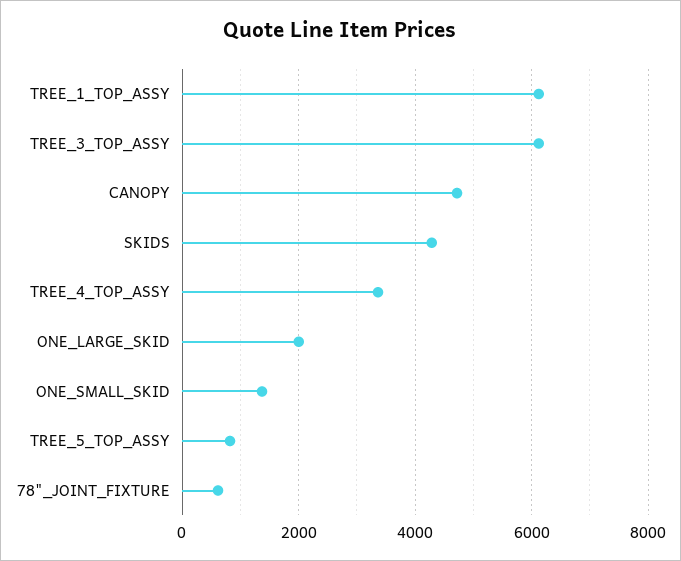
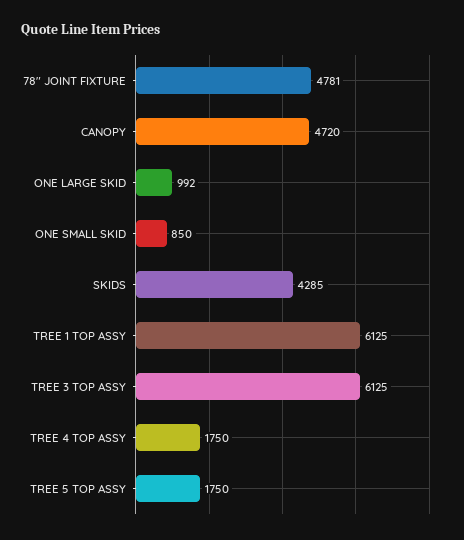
TREE_4_TOP_ASSY: 3400 -> 1750
ONE_LARGE_SKID: 2000 -> 992
ONE_SMALL_SKID: 1400 -> 850
TREE_5_TOP_ASSY: 800 -> 1750
78"_JOINT_FIXTURE: 600 -> 4781

